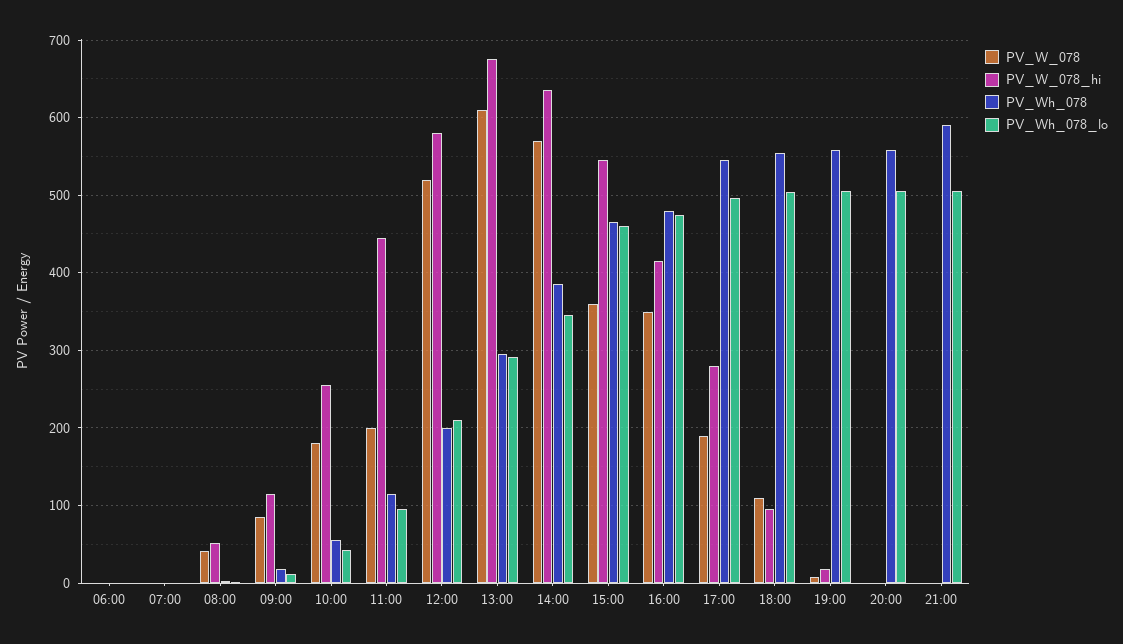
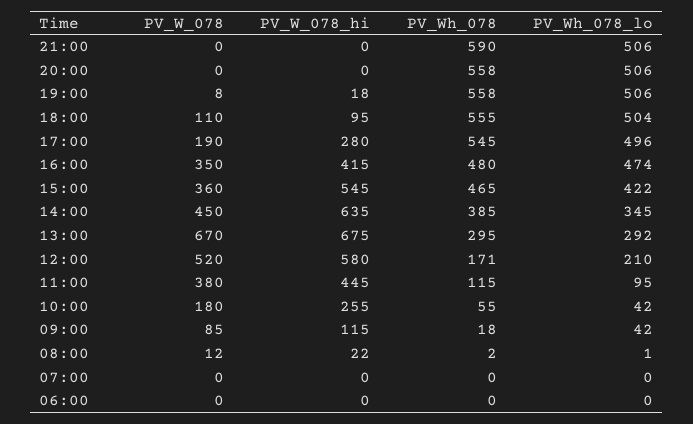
PV_W_078, 08:00: 40 -> 12
PV_W_078_hi, 08:00: 50 -> 22
PV_Wh_078_lo, 09:00: 10 -> 42
PV_W_078, 11:00: 200 -> 380
PV_Wh_078, 12:00: 200 -> 171
PV_W_078, 13:00: 610 -> 670
PV_W_078, 14:00: 570 -> 450
PV_Wh_078_lo, 15:00: 460 -> 422

